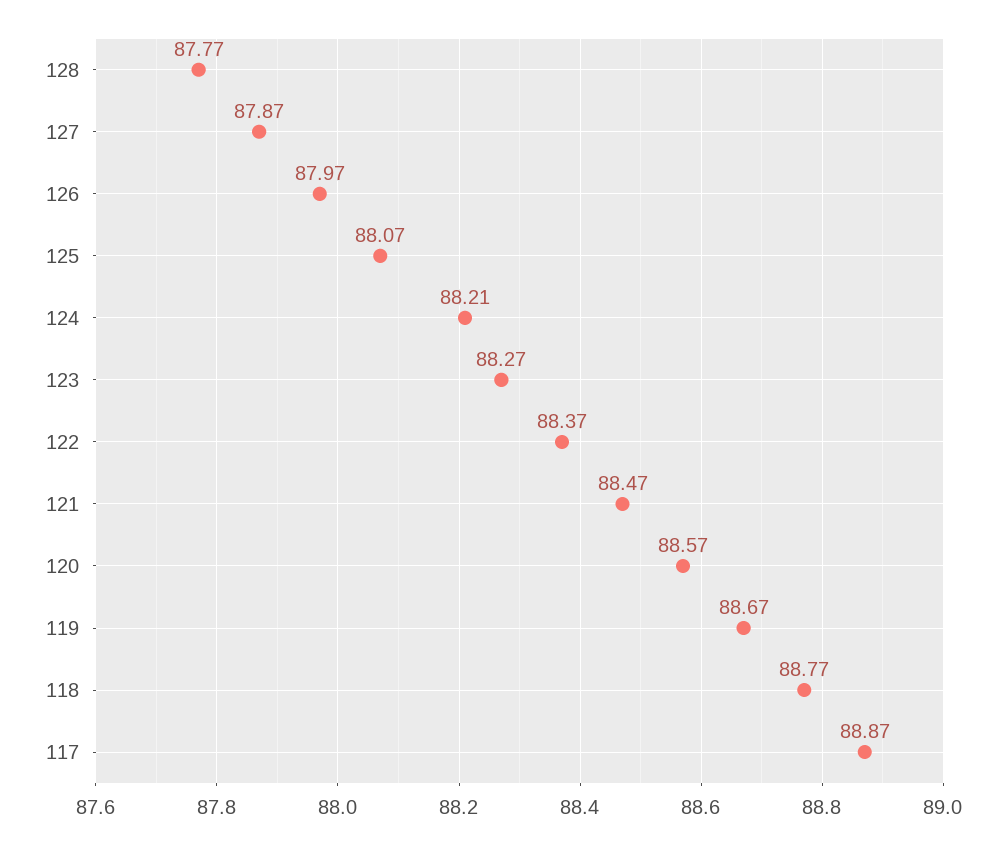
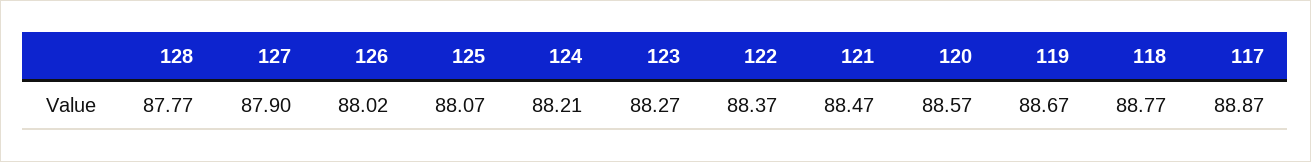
127: 87.87 -> 87.9
126: 87.97 -> 88.02

